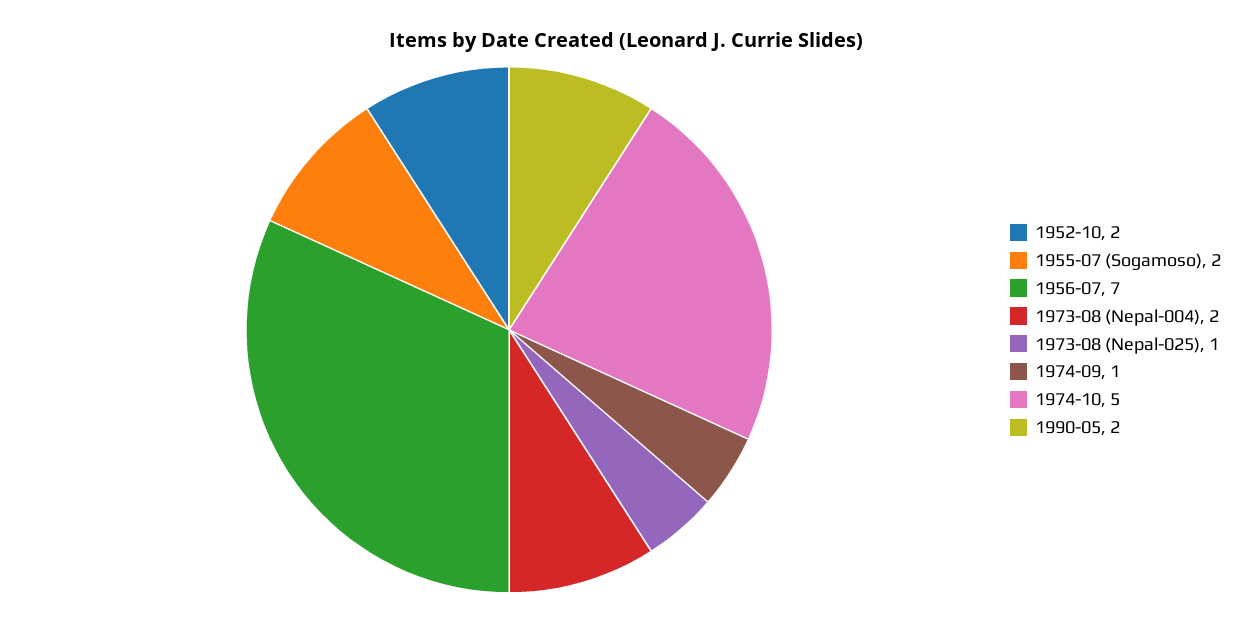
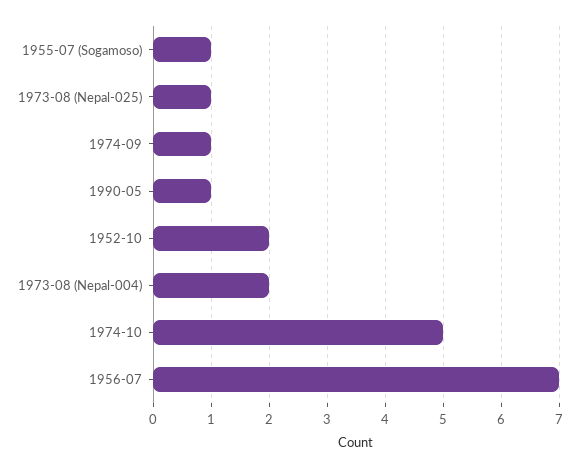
1955-07 (Sogamoso): 2 -> 1
1990-05: 2 -> 1

